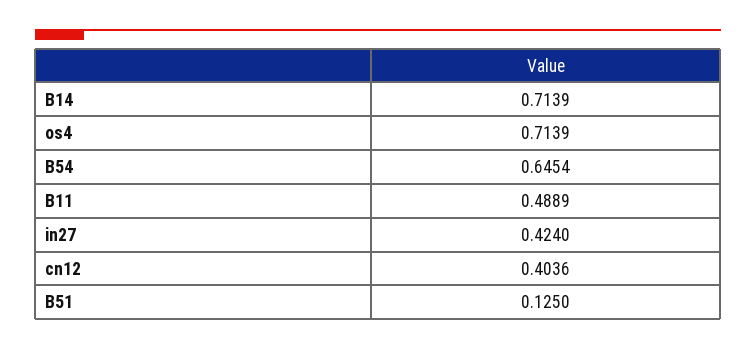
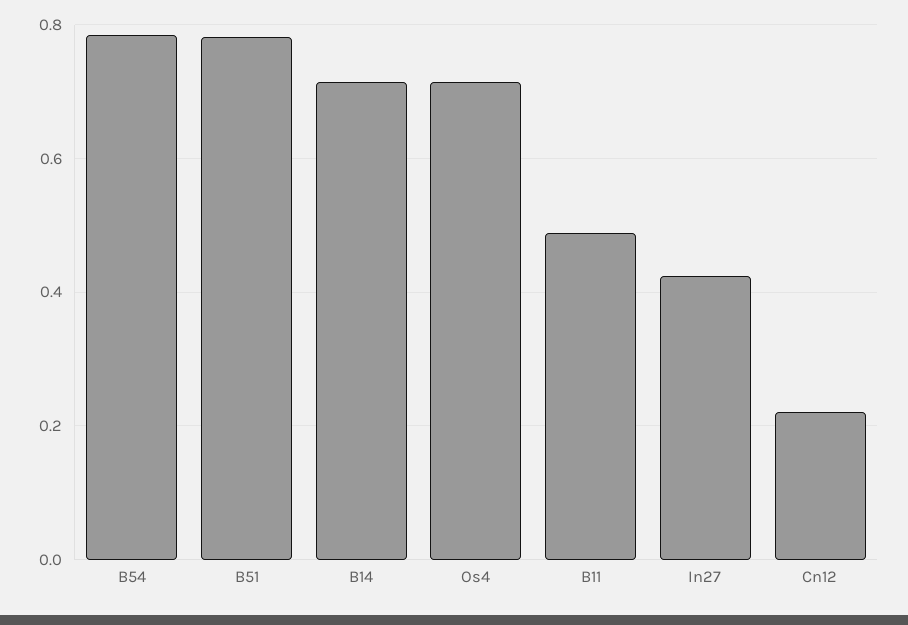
B54: 0.6454 -> 0.78
cn12: 0.4036 -> 0.22
B51: 0.125 -> 0.78

